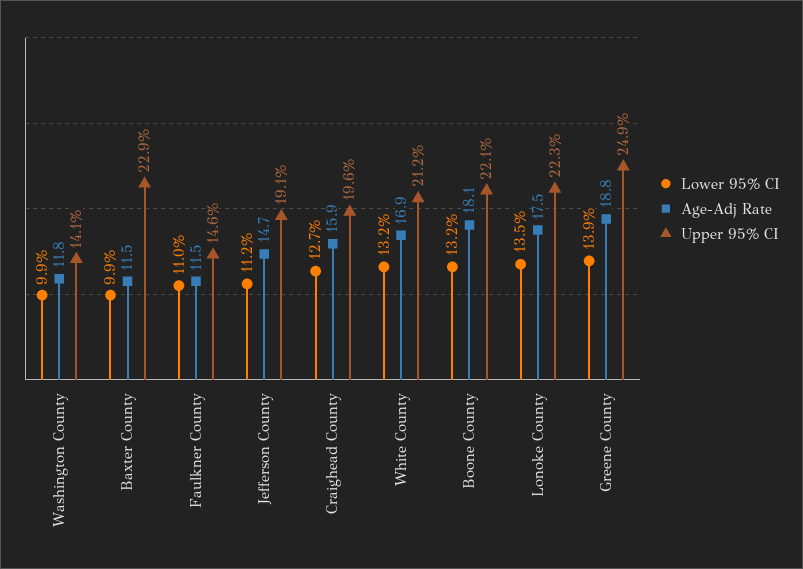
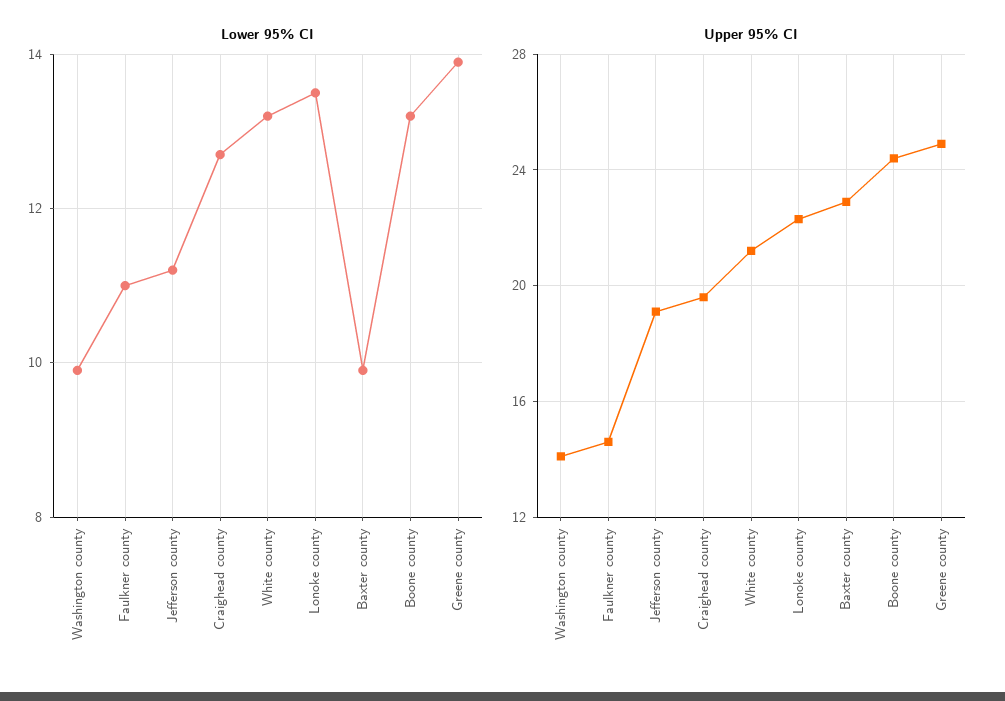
Age-Adj Rate, Washington County: 11.8 -> none
Age-Adj Rate, Baxter County: 11.5 -> none
Age-Adj Rate, Faulkner County: 11.5 -> none
Age-Adj Rate, Jefferson County: 14.7 -> none
Age-Adj Rate, Craighead County: 15.9 -> none
Age-Adj Rate, White County: 16.9 -> none
Age-Adj Rate, Boone County: 18.1 -> none
Upper 95% CI, Boone County: 22.1 -> 24.5
Age-Adj Rate, Lonoke County: 17.5 -> none
Age-Adj Rate, Greene County: 18.8 -> none

